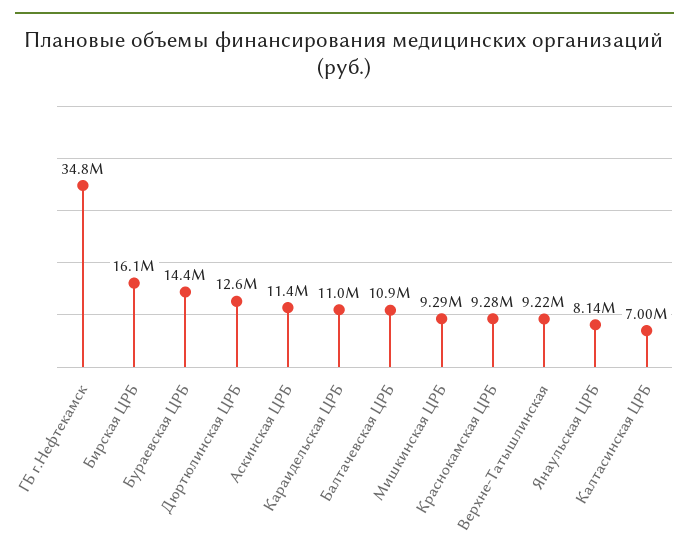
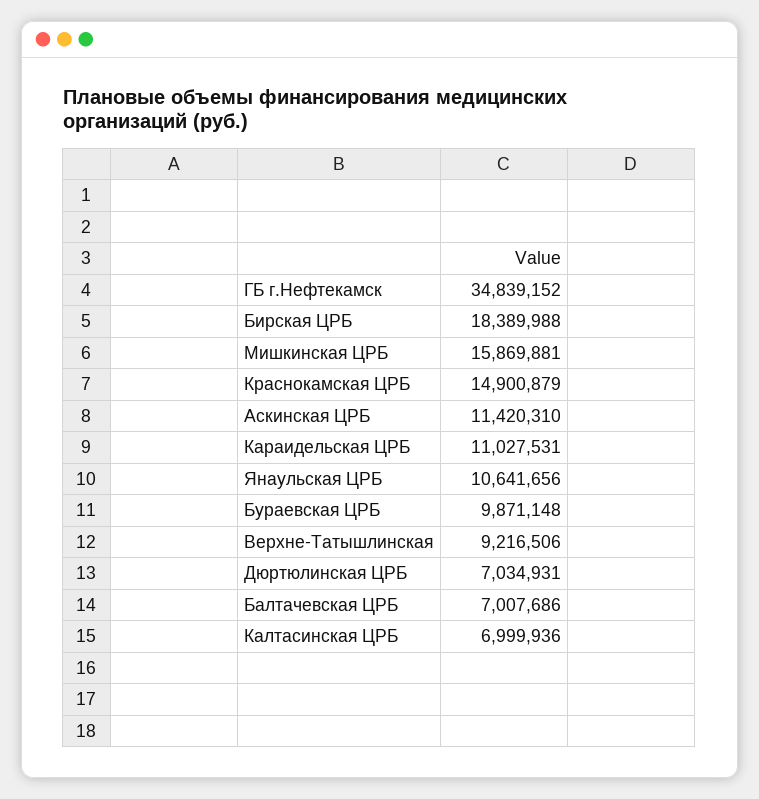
Бирская ЦРБ: 16100000 -> 18389988
Бураевская ЦРБ: 14400000 -> 9871148
Дюртюлинская ЦРБ: 12600000 -> 7034931
Балтачевская ЦРБ: 10900000 -> 7007686
Мишкинская ЦРБ: 9290000 -> 15869881
Краснокамская ЦРБ: 9280000 -> 14900879
Янаульская ЦРБ: 8140000 -> 10641656

